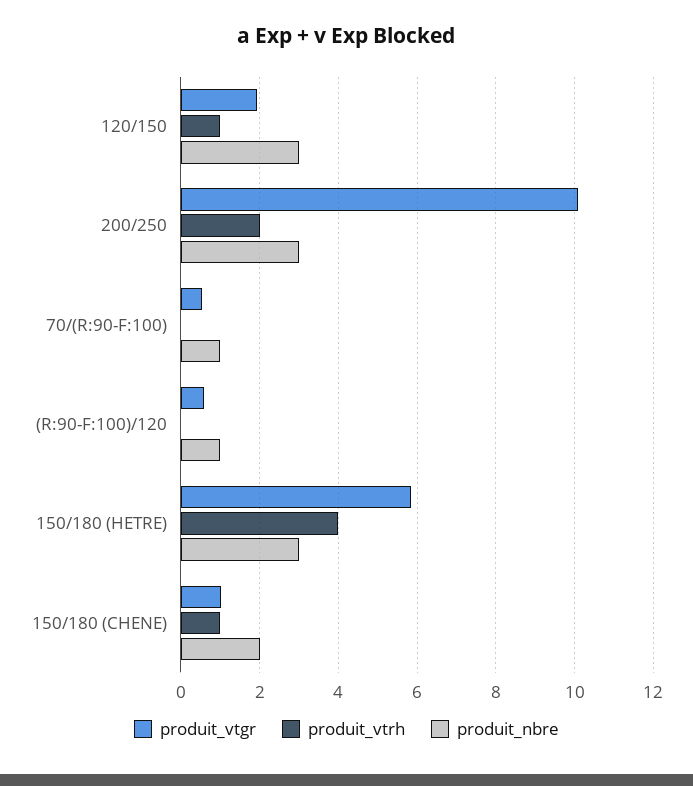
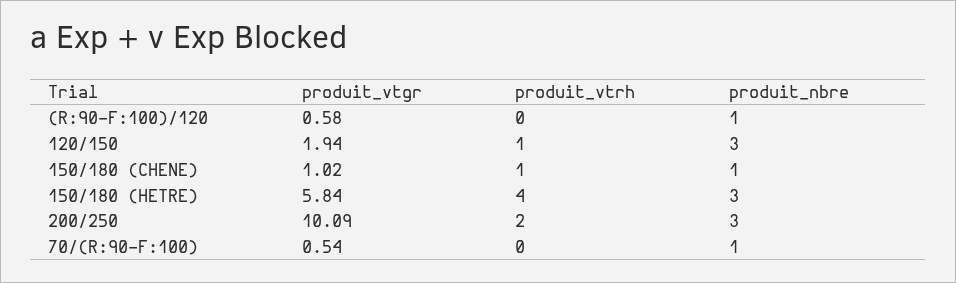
produit_nbre, 150/180 (CHENE): 2 -> 1

